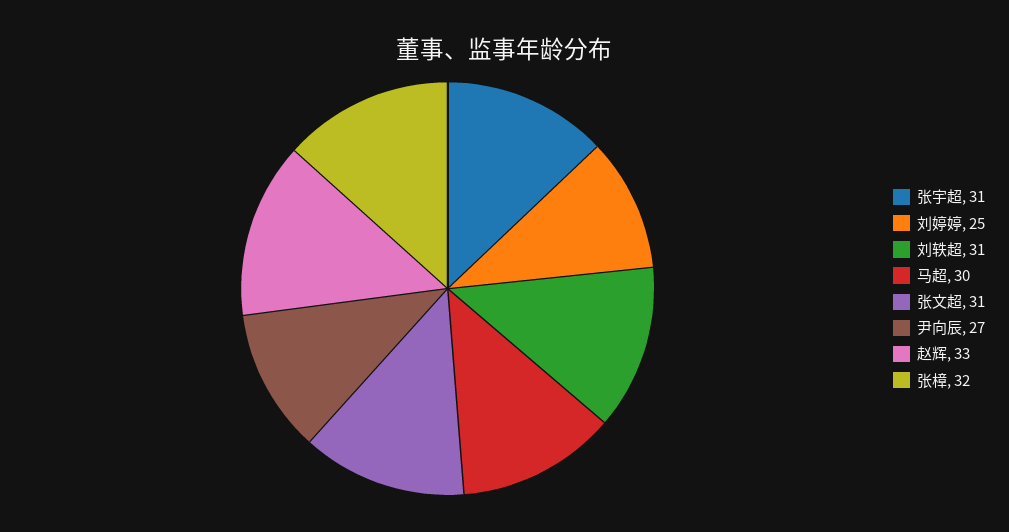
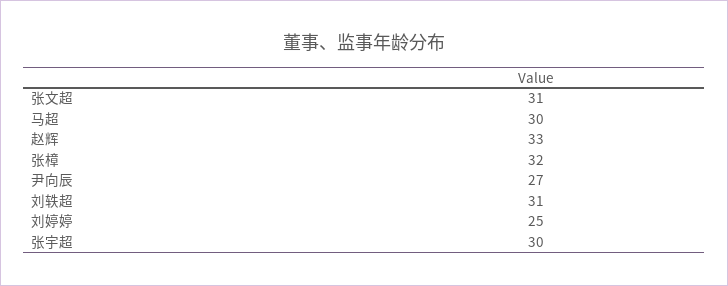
张宇超: 31 -> 30

